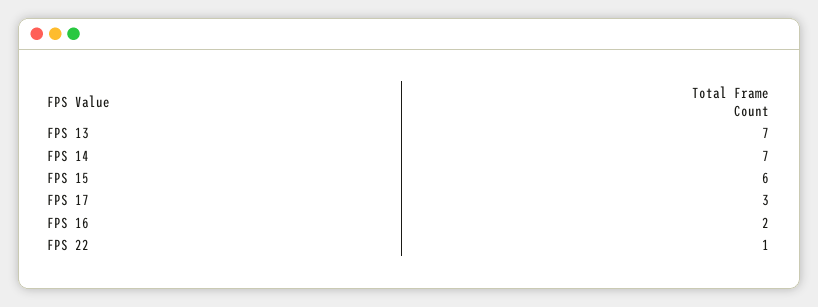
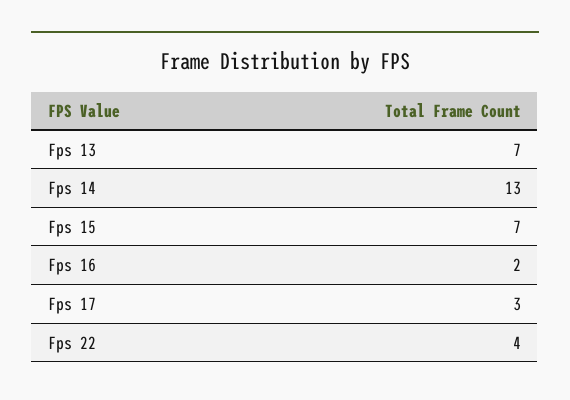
FPS 14: 7 -> 13
FPS 15: 6 -> 7
FPS 22: 1 -> 4

